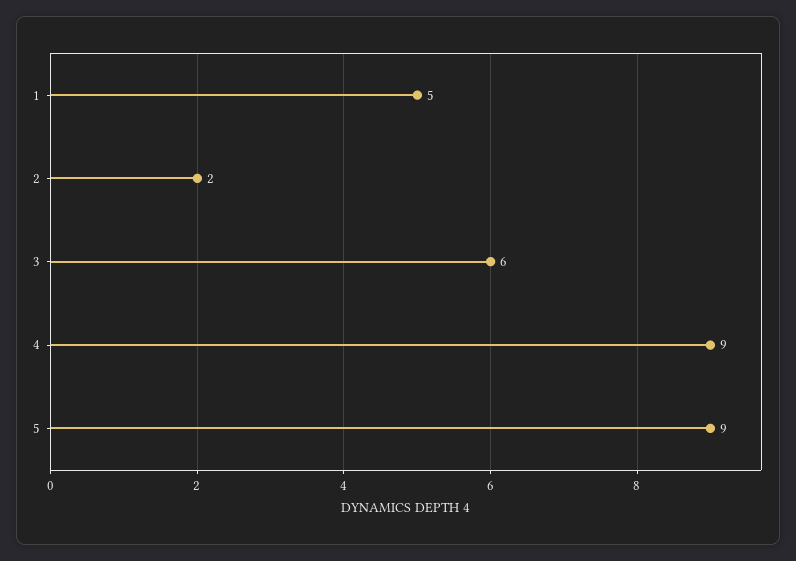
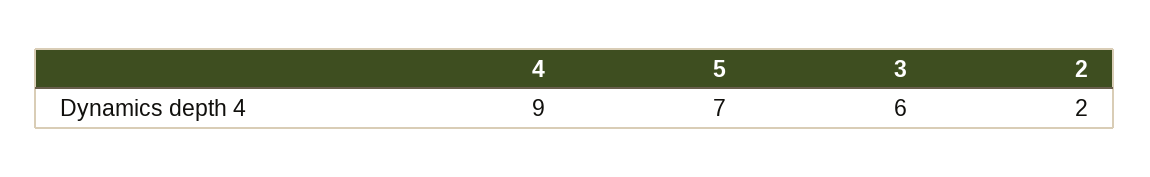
1: 5 -> none
5: 9 -> 7

